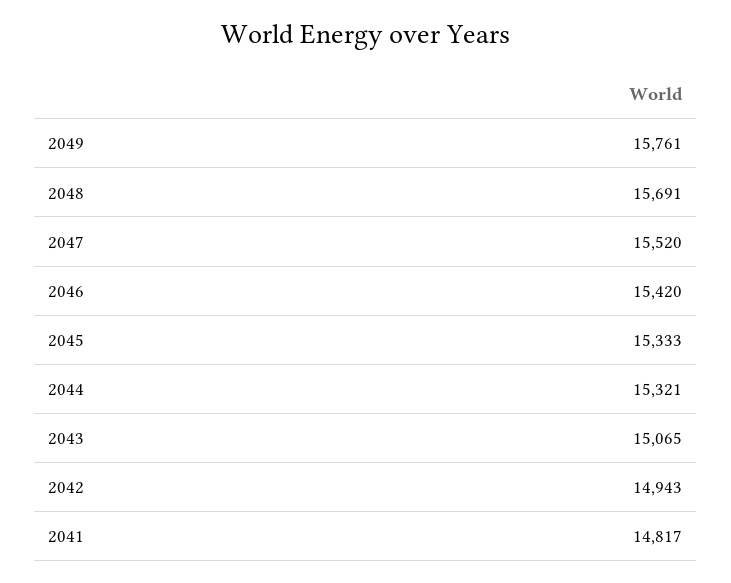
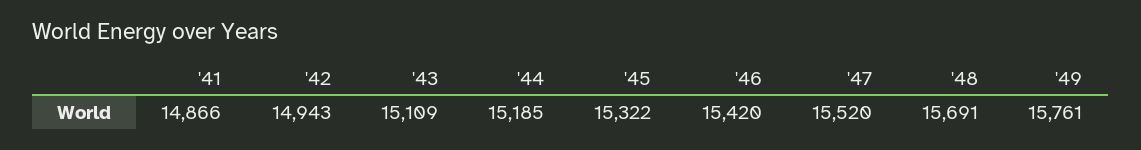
2045: 15333 -> 15322
2044: 15321 -> 15185
2043: 15065 -> 15109
2041: 14817 -> 14866

